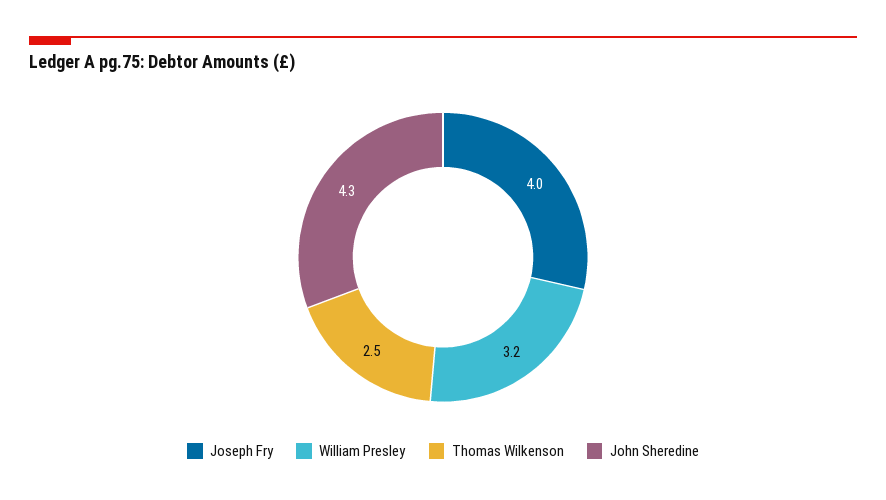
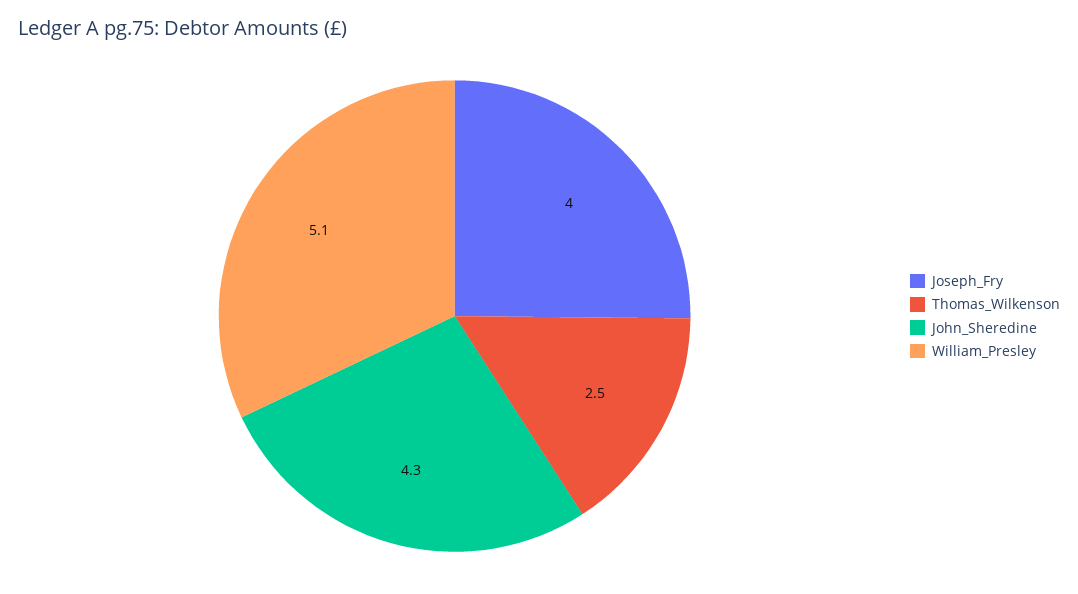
William Presley: 3.2 -> 5.1

